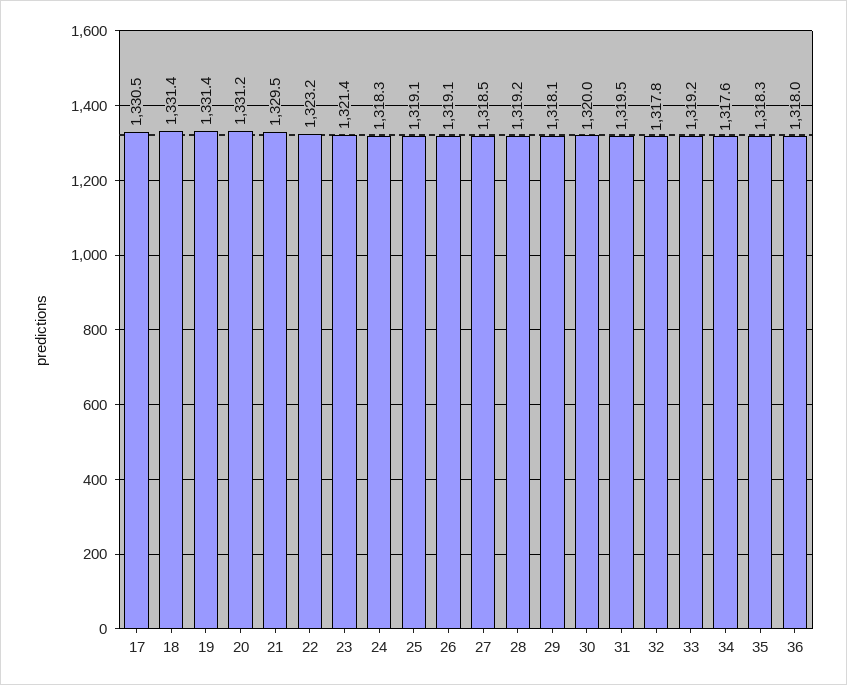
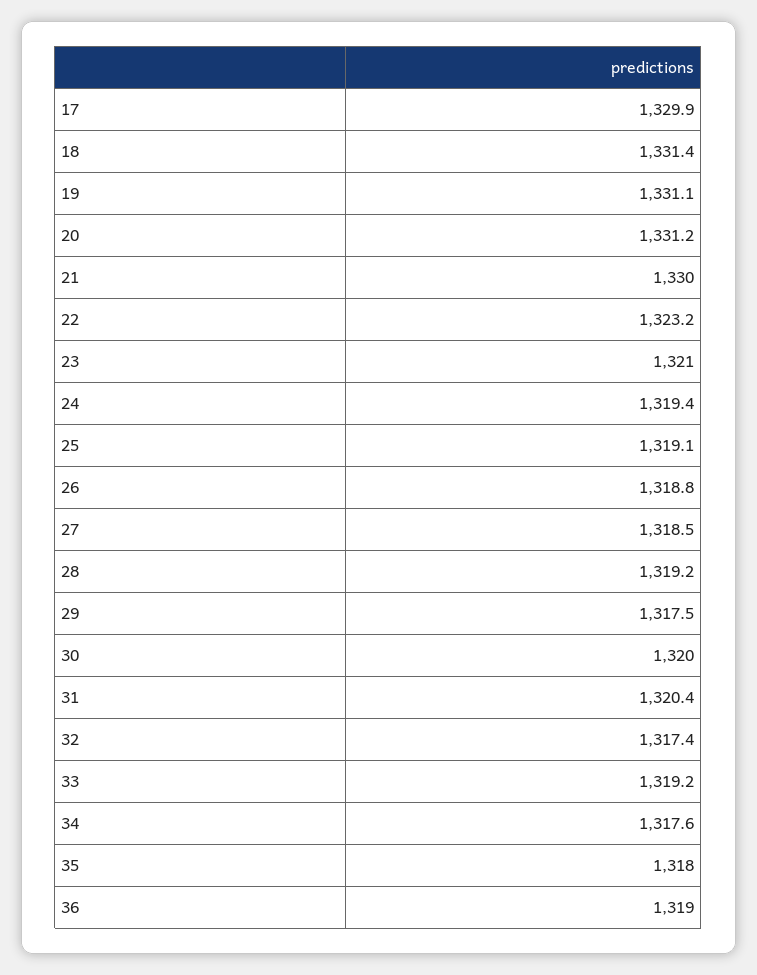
17: 1330.5 -> 1329.9
19: 1331.4 -> 1331.1
21: 1329.5 -> 1330
23: 1321.4 -> 1321
24: 1318.3 -> 1319.4
26: 1319.1 -> 1318.8
29: 1318.1 -> 1317.5
31: 1319.5 -> 1320.4
32: 1317.8 -> 1317.4
35: 1318.3 -> 1318
36: 1318 -> 1319

